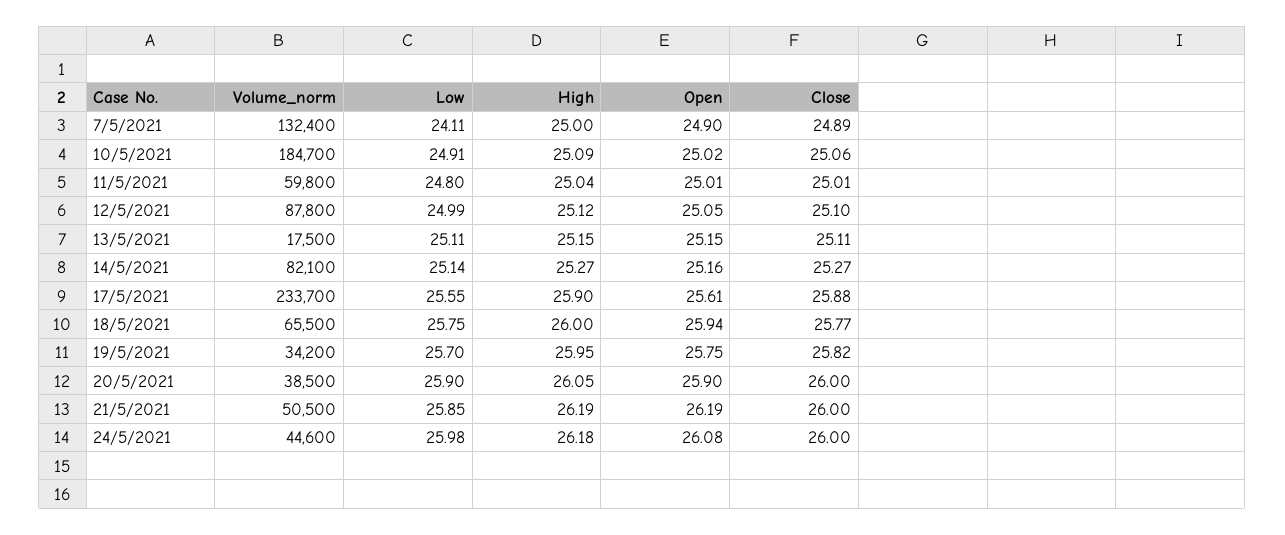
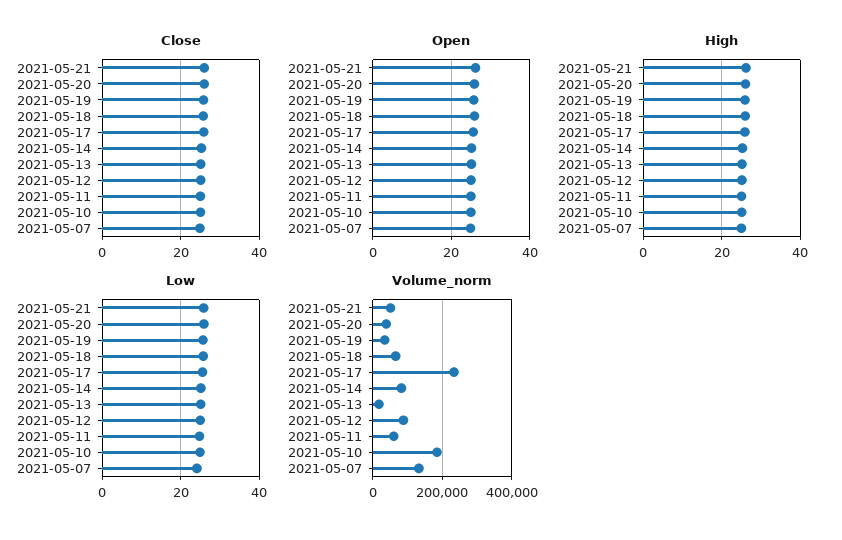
Volume_norm, 24/5/2021: 44600 -> none
Low, 24/5/2021: 25.98 -> none
High, 24/5/2021: 26.18 -> none
Open, 24/5/2021: 26.08 -> none
Close, 24/5/2021: 26 -> none

